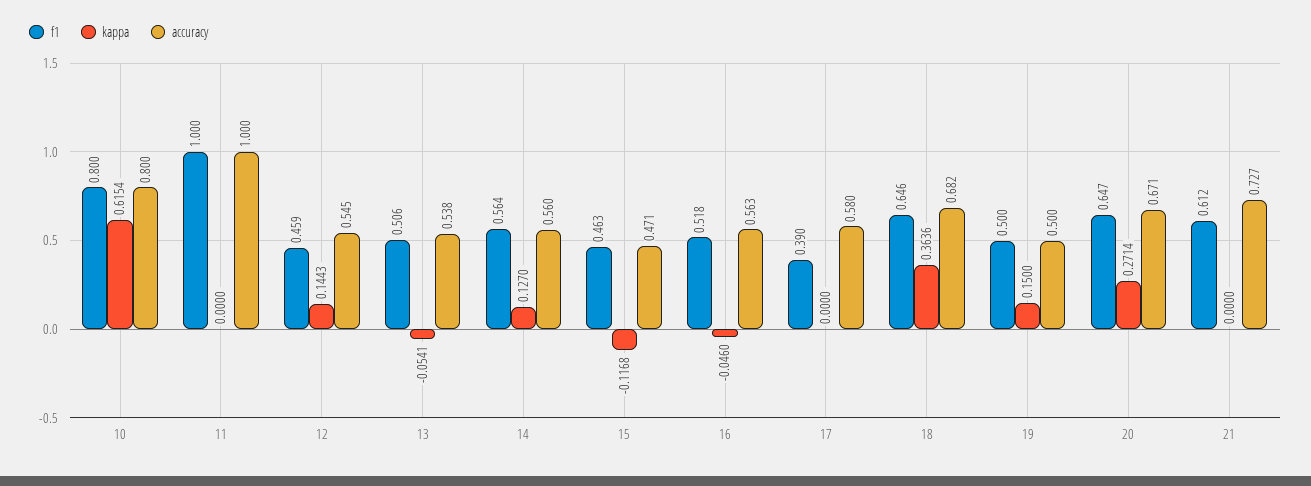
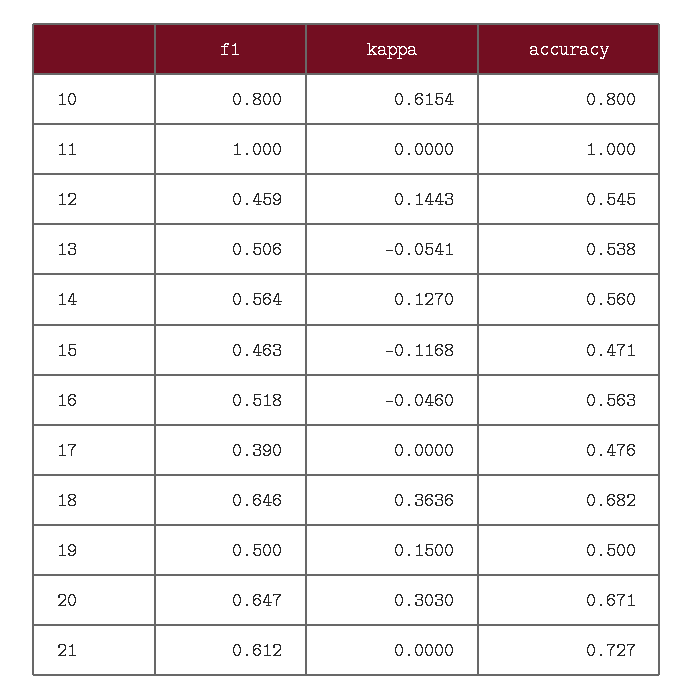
accuracy, 17: 0.58 -> 0.476
kappa, 20: 0.2714 -> 0.303

